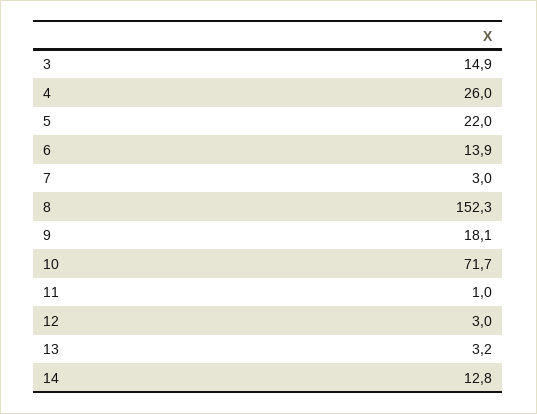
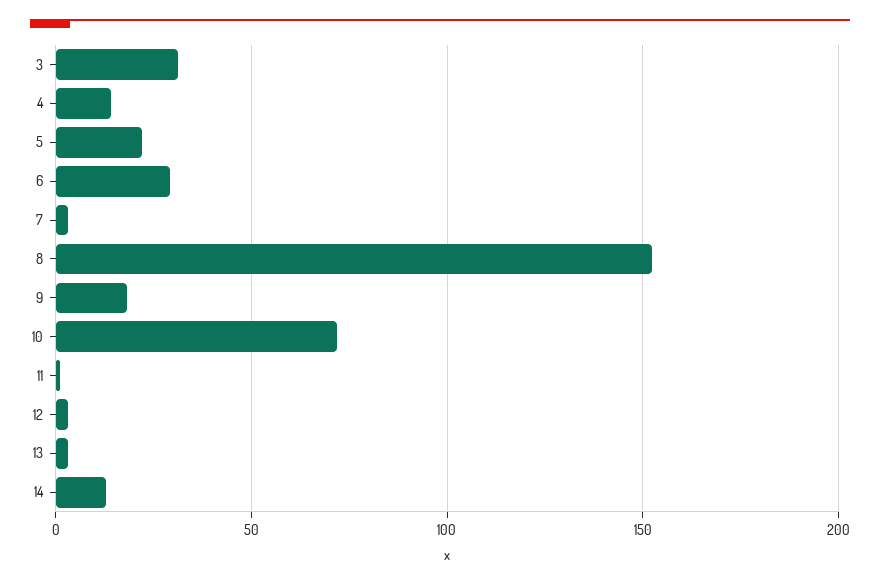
3: 14.9 -> 30
4: 26 -> 15
6: 13.9 -> 30

